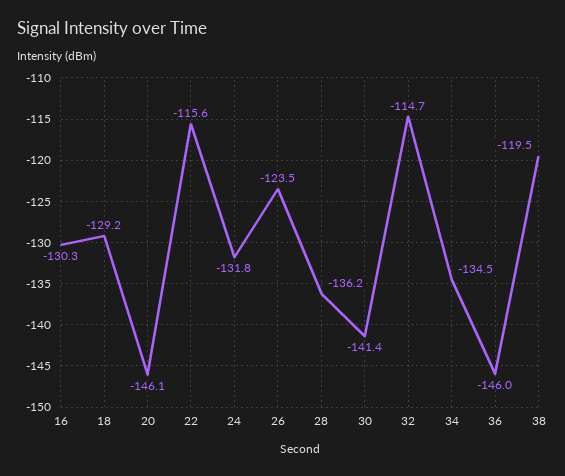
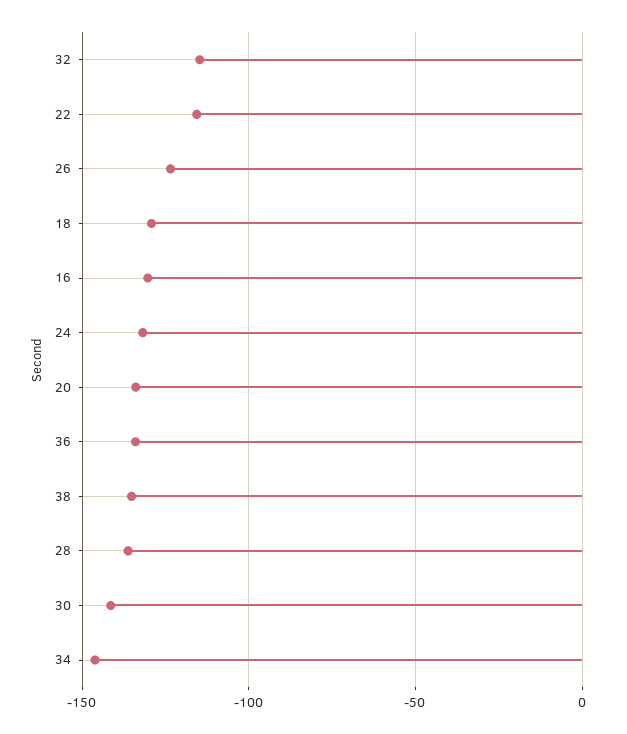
20: -146.1 -> -135
34: -134.5 -> -145
36: -146 -> -135
38: -119.5 -> -135

